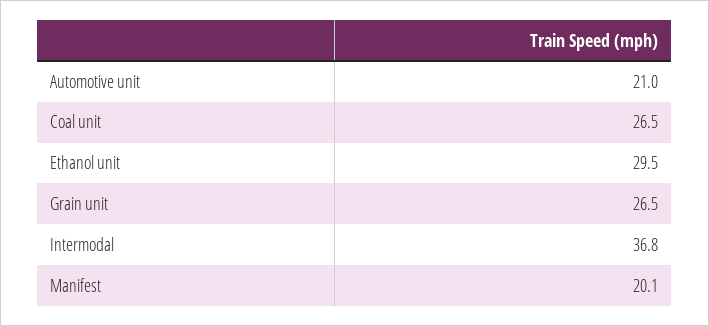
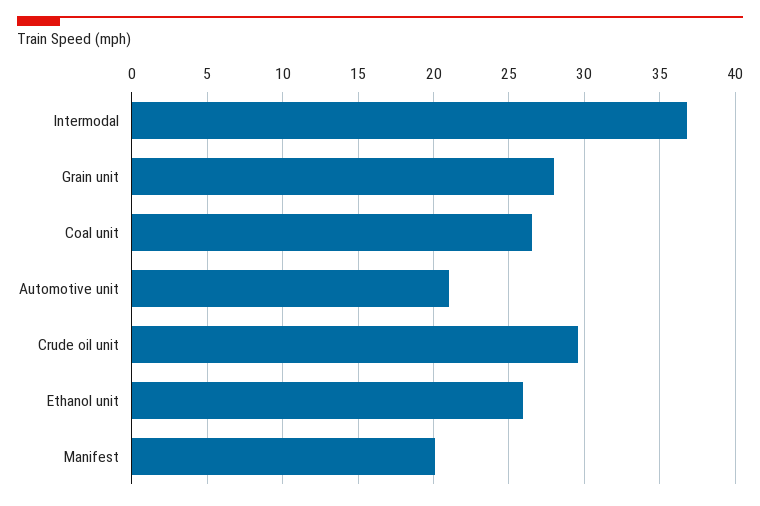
Ethanol unit: 29.5 -> 26
Grain unit: 26.5 -> 28
Crude oil unit: none -> 29.5

